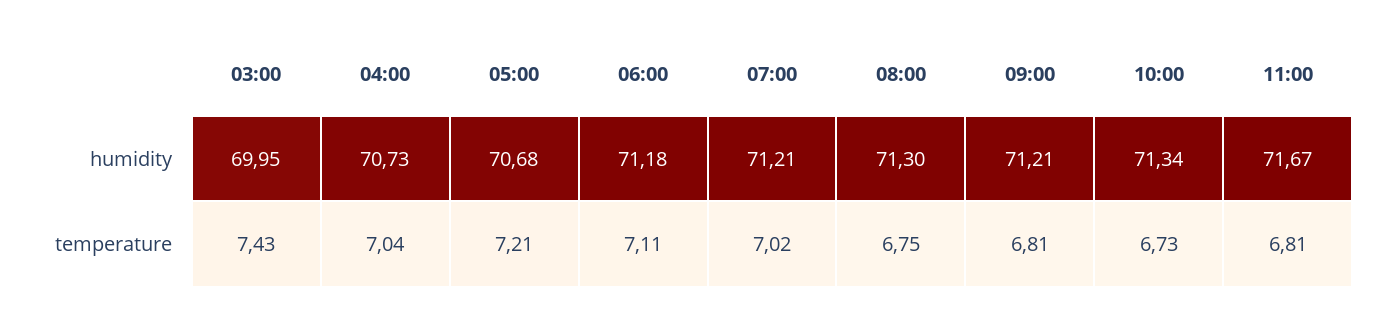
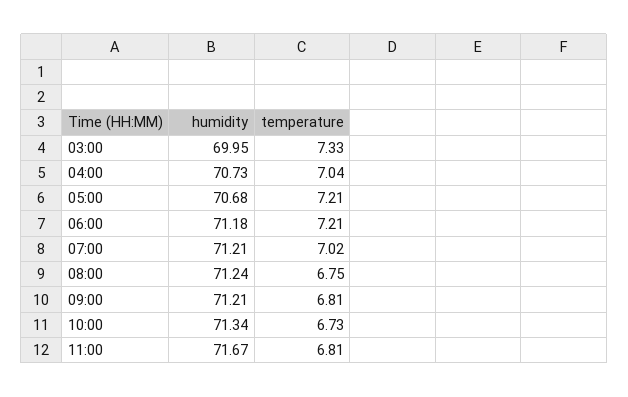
08:00, humidity: 71.3 -> 71.24
03:00, temperature: 7.43 -> 7.33
06:00, temperature: 7.11 -> 7.21

